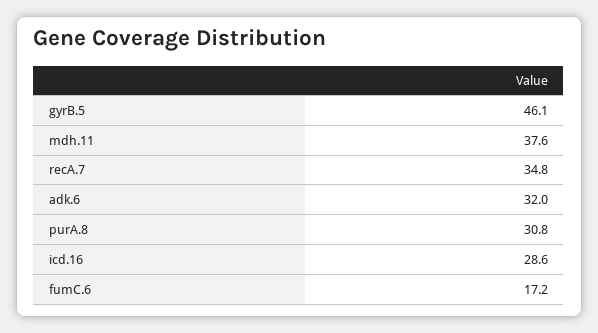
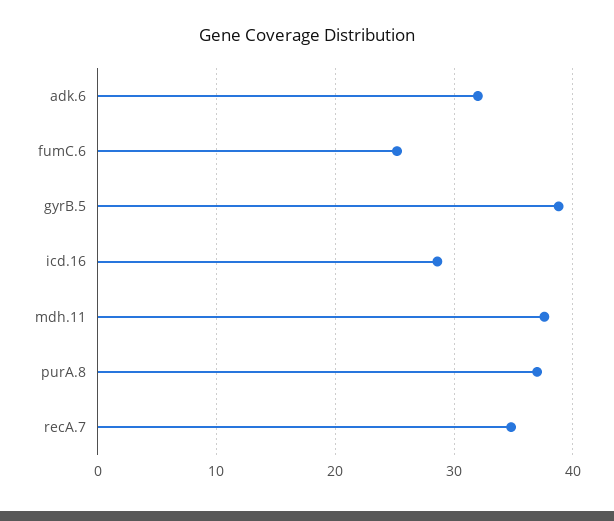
gyrB.5: 46.1 -> 39
purA.8: 30.8 -> 37
fumC.6: 17.2 -> 25

